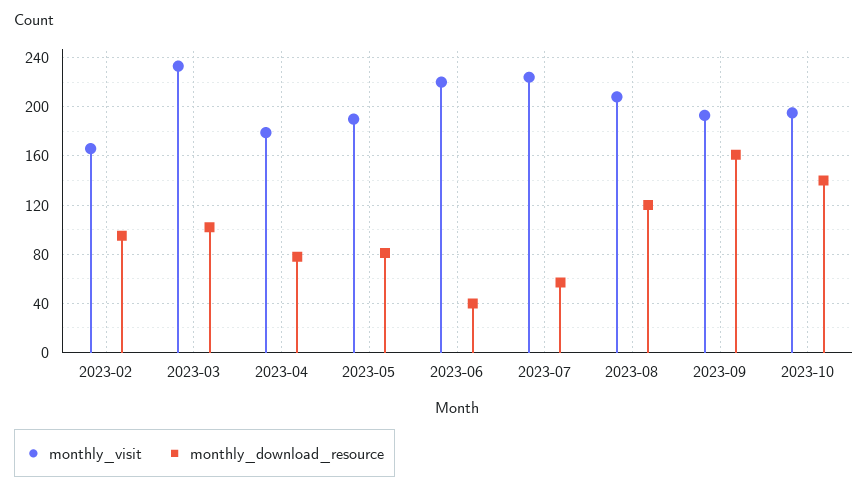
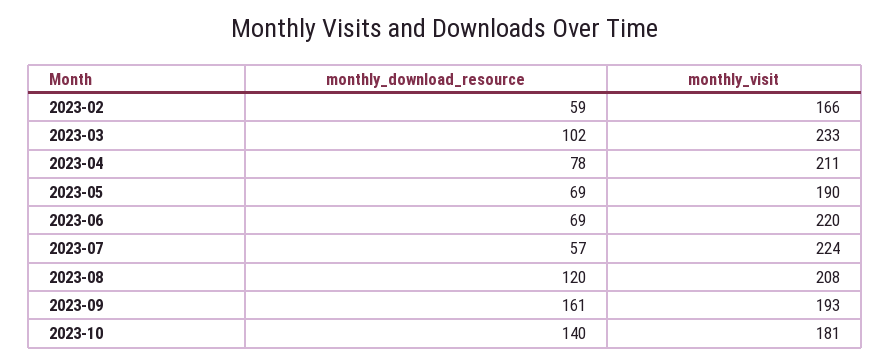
monthly_download_resource, 2023-02: 95 -> 59
monthly_visit, 2023-04: 180 -> 211
monthly_download_resource, 2023-05: 80 -> 69
monthly_download_resource, 2023-06: 40 -> 69
monthly_visit, 2023-10: 195 -> 181

